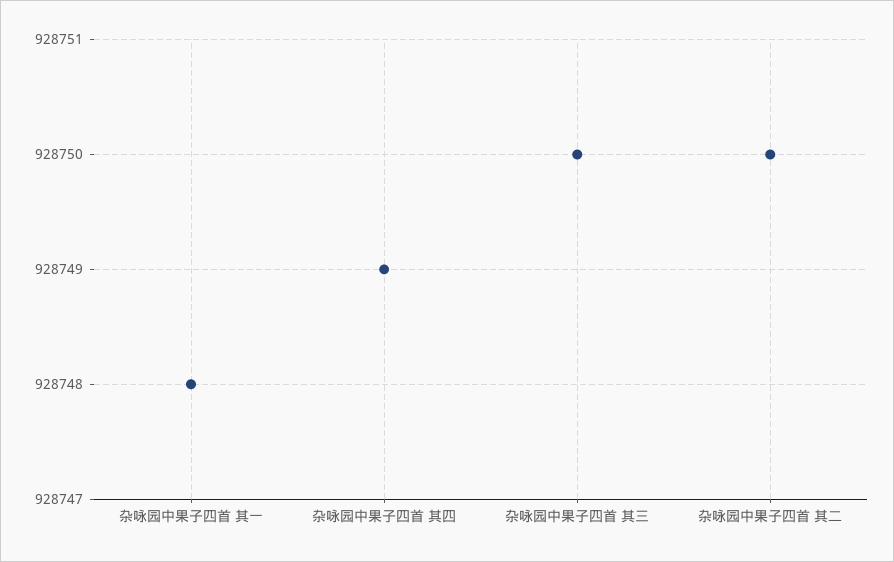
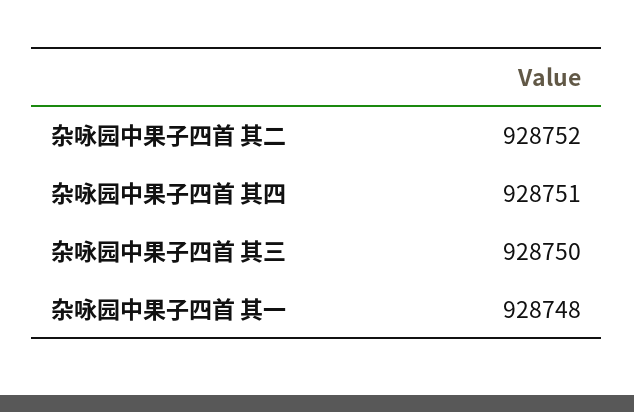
杂咏园中果子四首 其四: 928749 -> 928751
杂咏园中果子四首 其二: 928750 -> 928752

